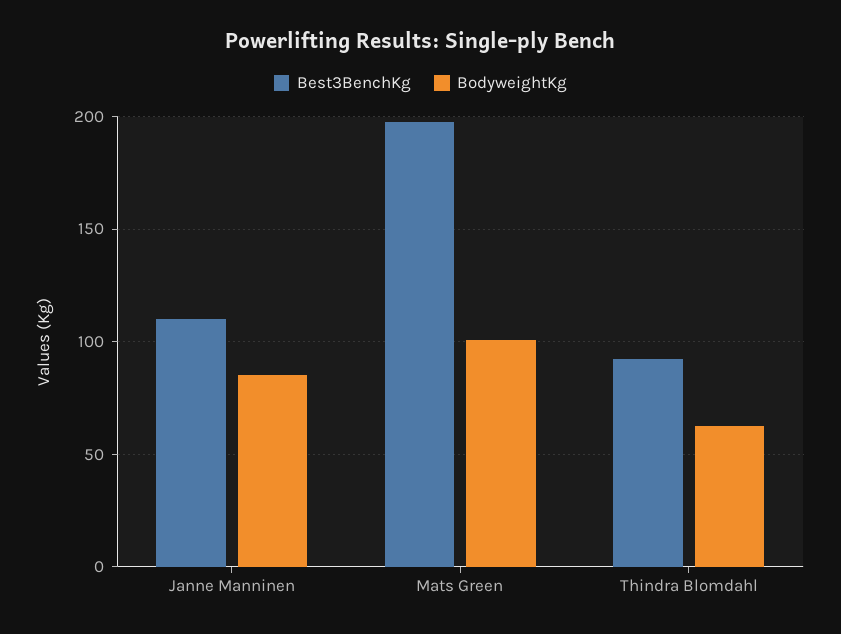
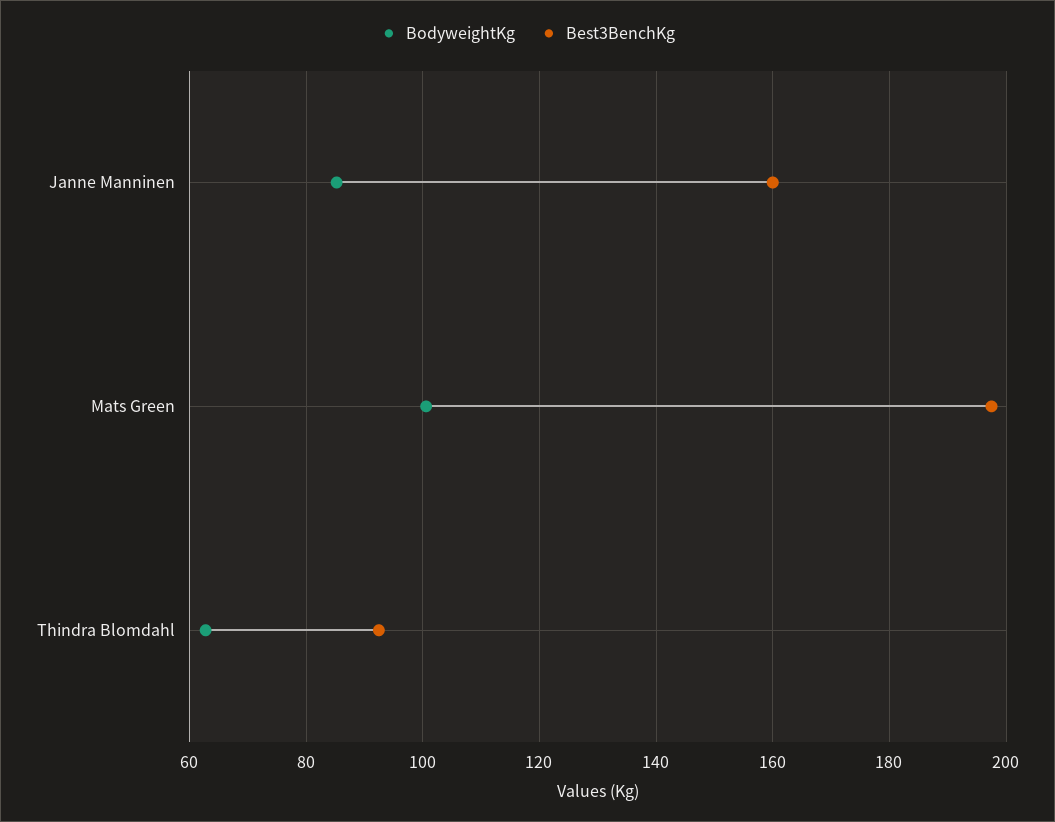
Best3BenchKg, Janne Manninen: 110 -> 160

